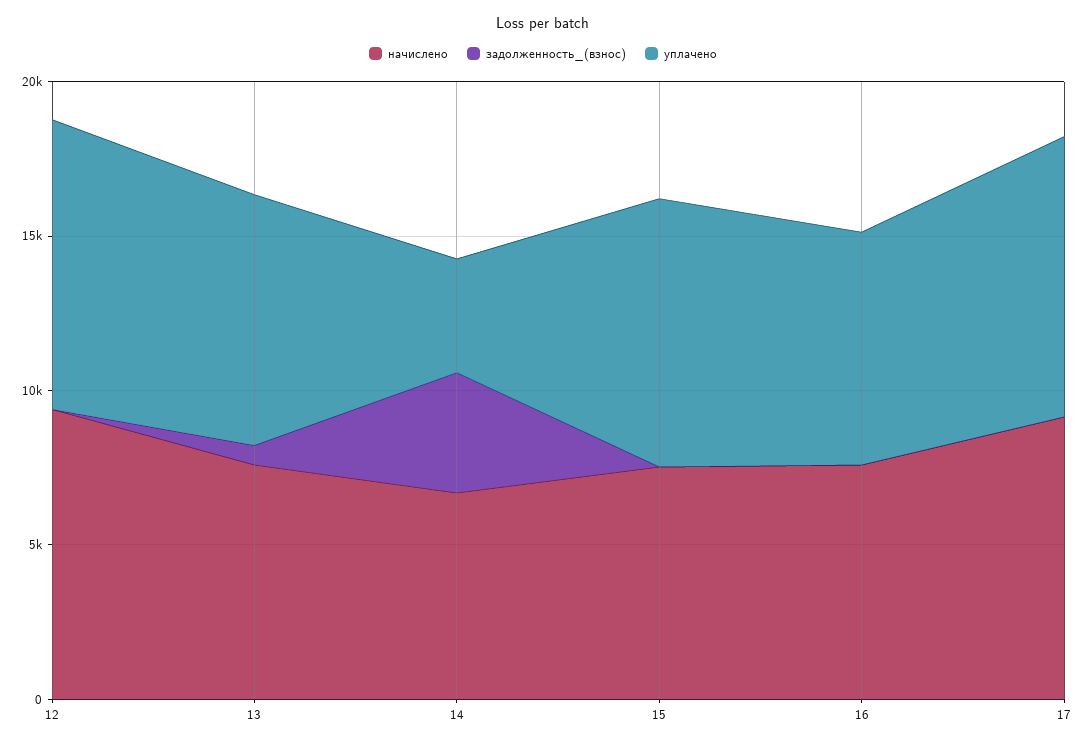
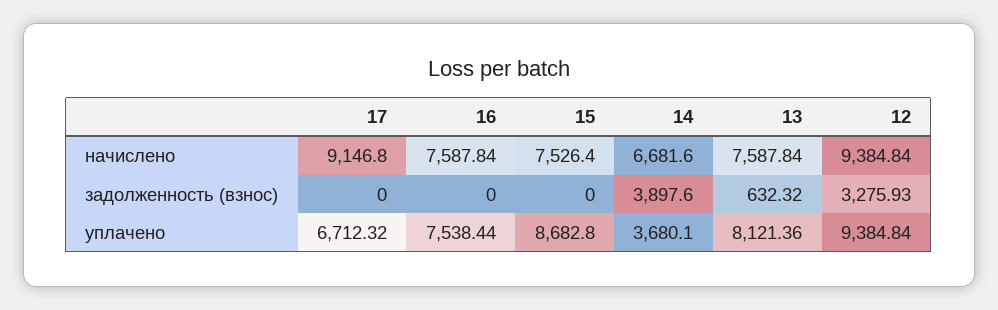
задолженность_(взнос), 12: 0 -> 3275.93
уплачено, 17: 9000 -> 6712.32

